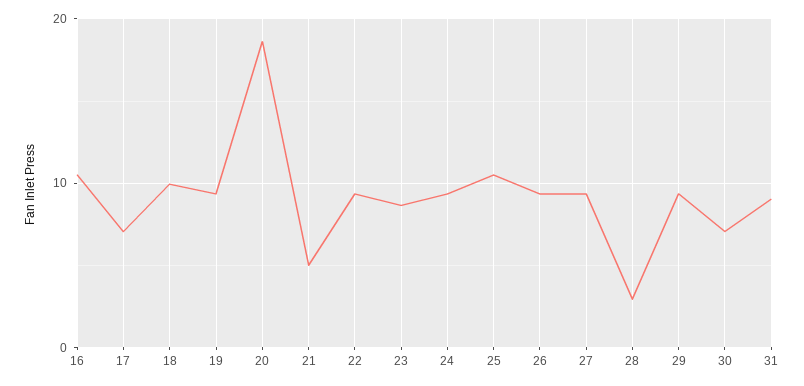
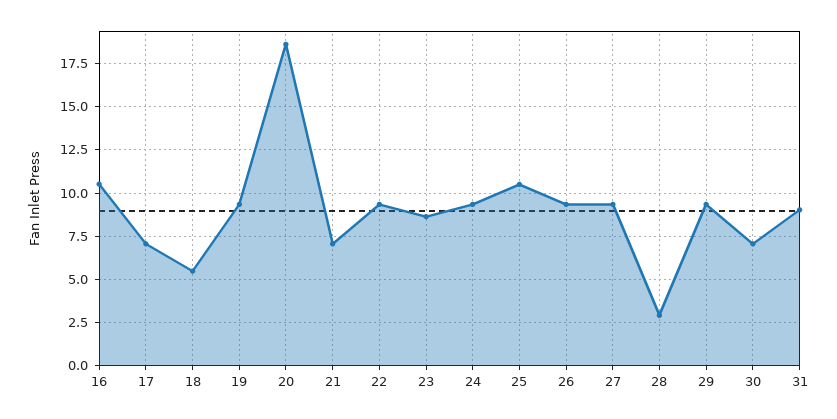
18: 10 -> 5.5
21: 5 -> 7

